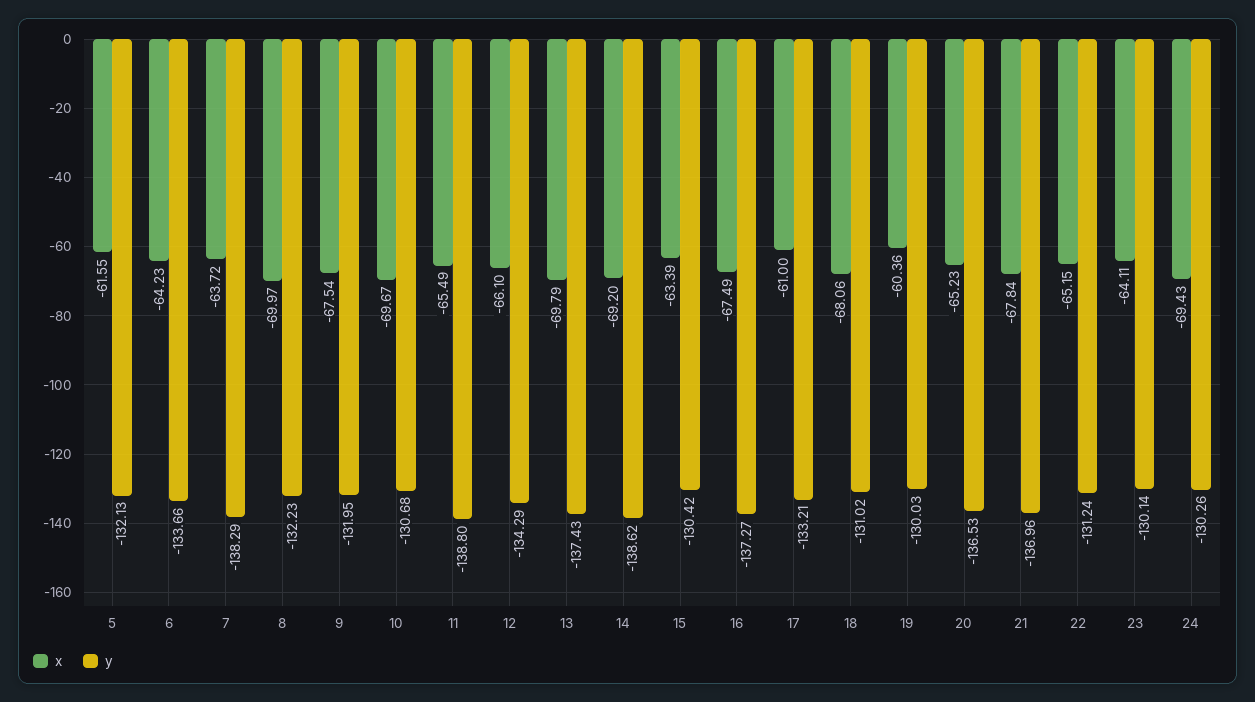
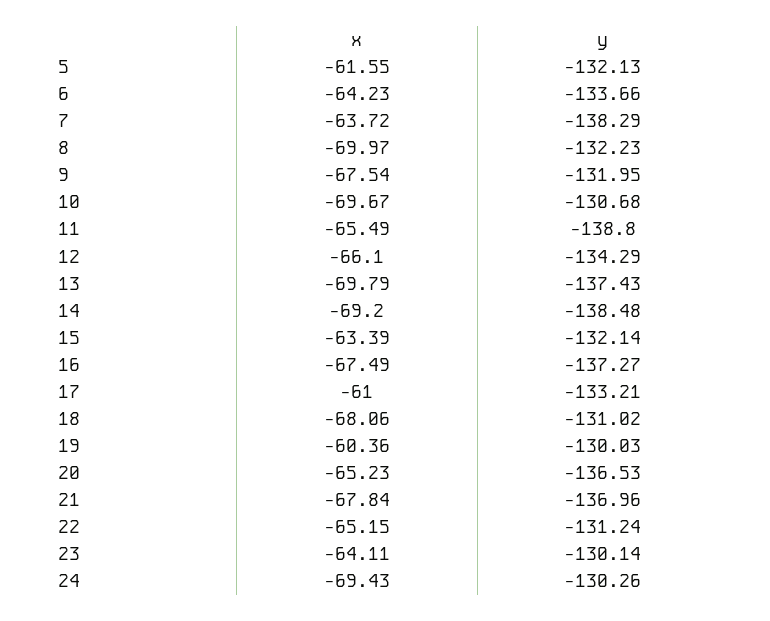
y, 14: -138.62 -> -138.48
y, 15: -130.42 -> -132.14

